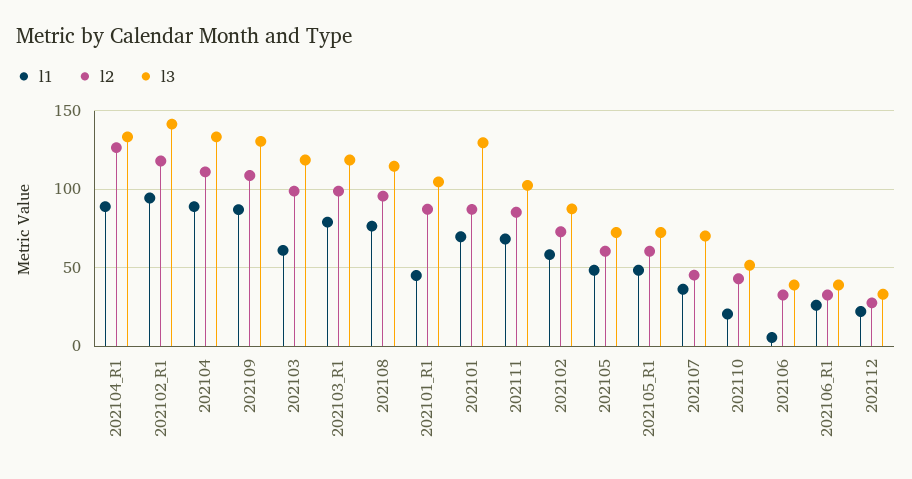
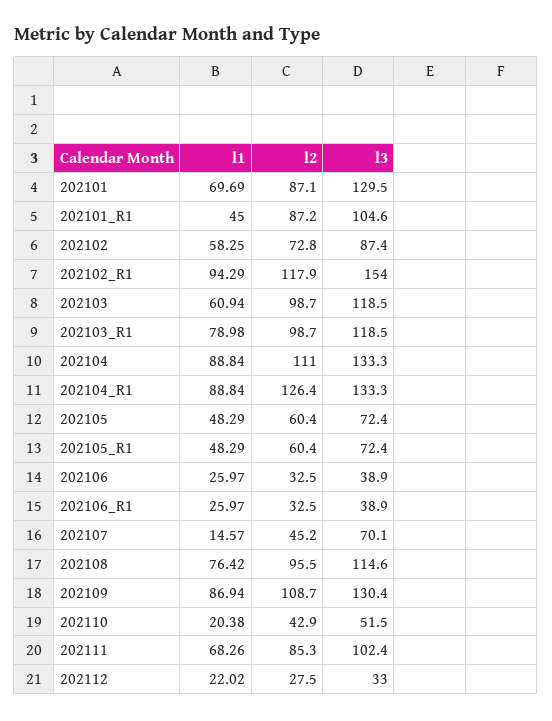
l3, 202102_R1: 140 -> 154
l1, 202107: 35 -> 14.57
l1, 202106: 5 -> 25.97

